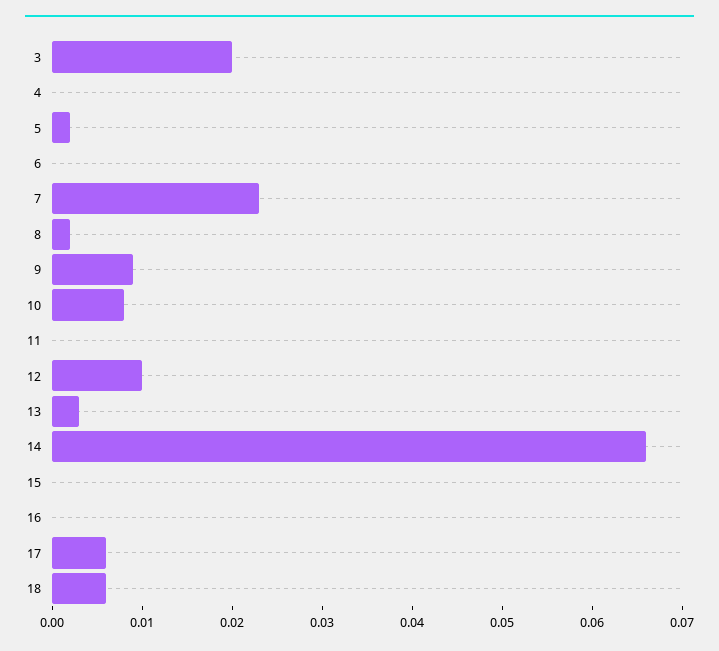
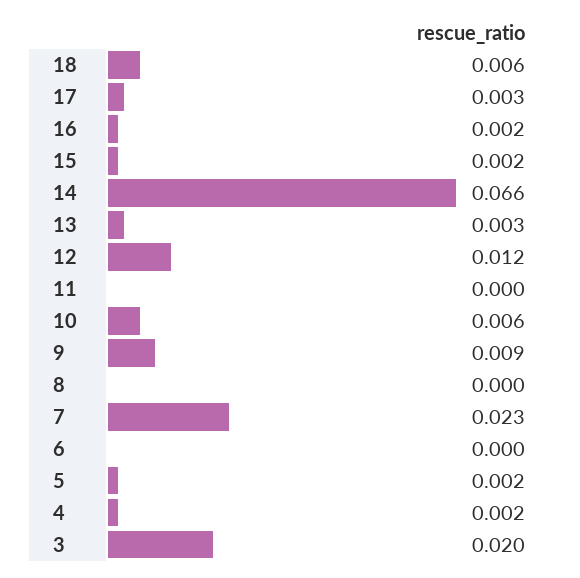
4: 0 -> 0.002
8: 0.002 -> 0
10: 0.008 -> 0.006
12: 0.01 -> 0.012
15: 0 -> 0.002
16: 0 -> 0.002
17: 0.006 -> 0.003

